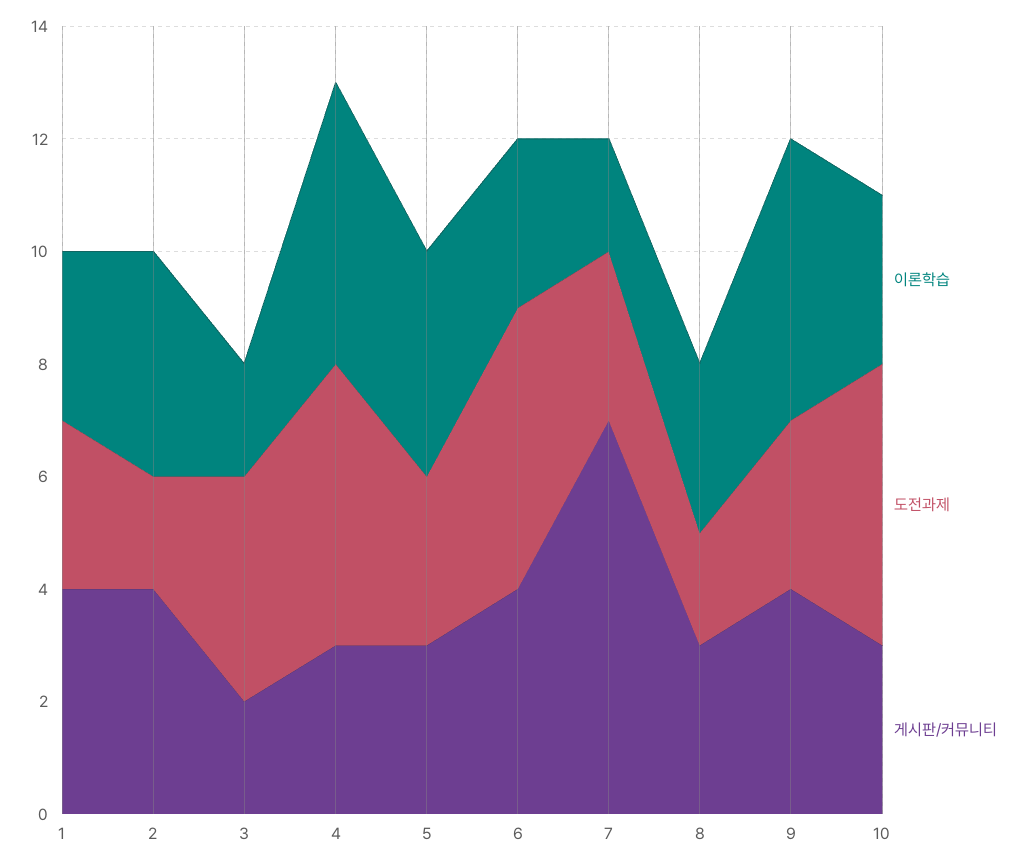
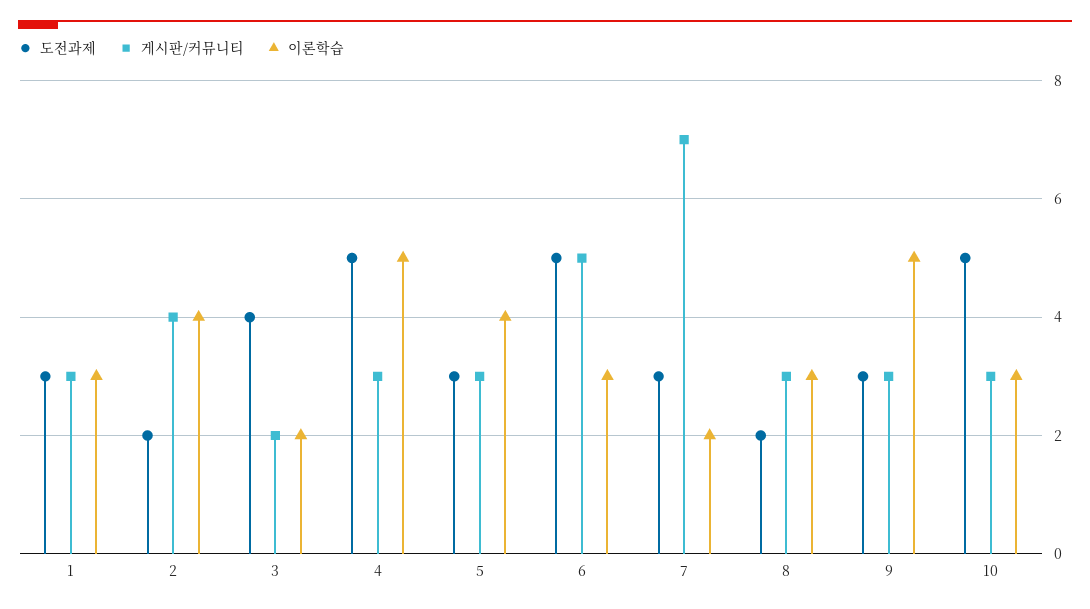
게시판/커뮤니티, 1: 4 -> 3
게시판/커뮤니티, 6: 4 -> 5
게시판/커뮤니티, 9: 4 -> 3

